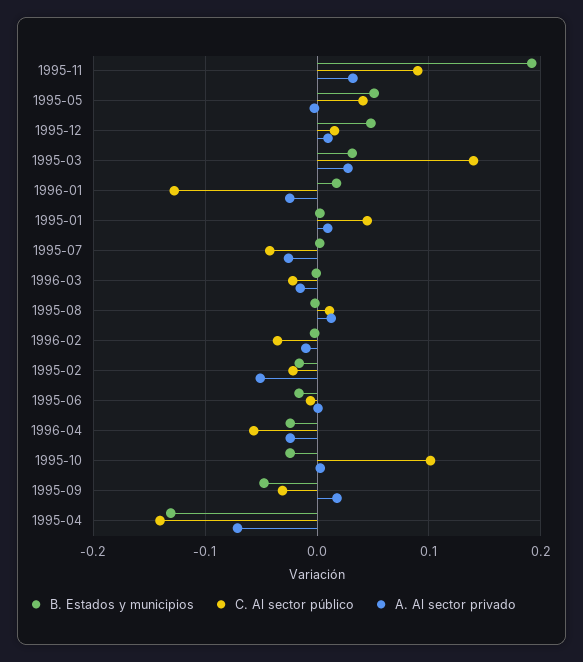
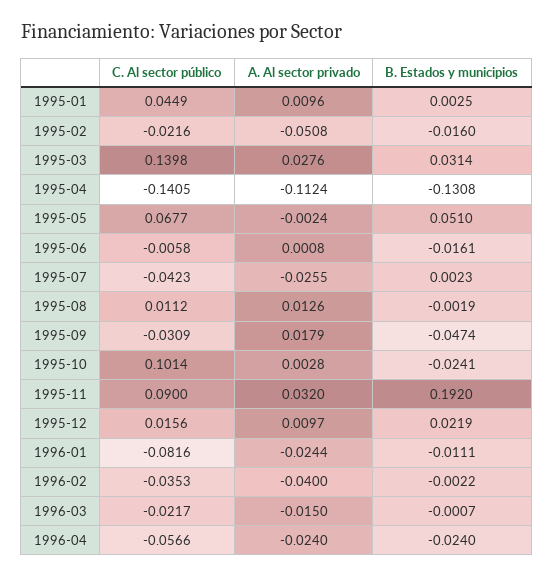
C. Al sector público, 1995-05: 0.04 -> 0.0677
B. Estados y municipios, 1995-12: 0.05 -> 0.0219
B. Estados y municipios, 1996-01: 0.02 -> -0.0111
C. Al sector público, 1996-01: -0.13 -> -0.0816
A. Al sector privado, 1996-02: -0.01 -> -0.04
A. Al sector privado, 1995-04: -0.07 -> -0.1124

